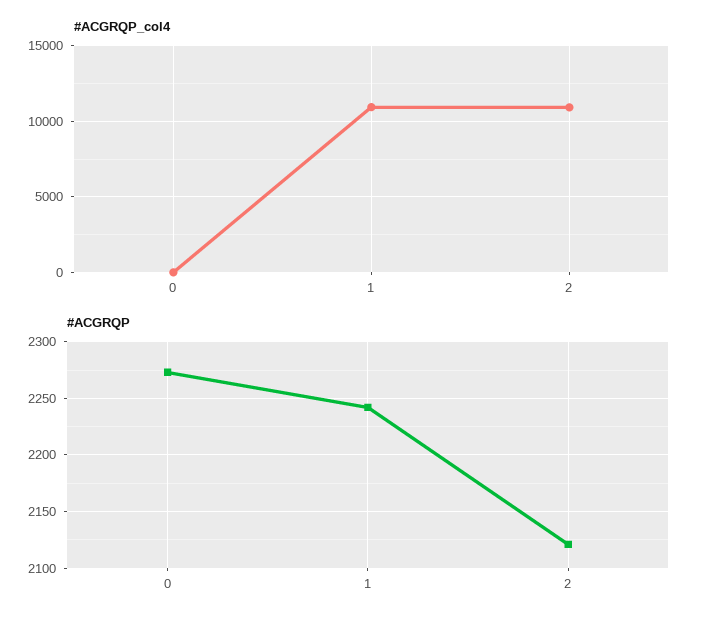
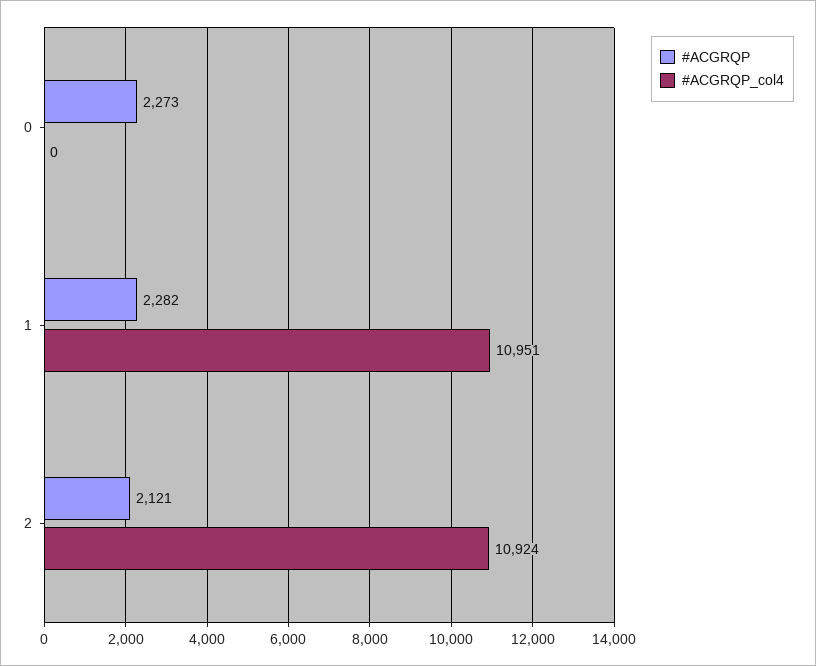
#ACGRQP, 1: 2240 -> 2282

